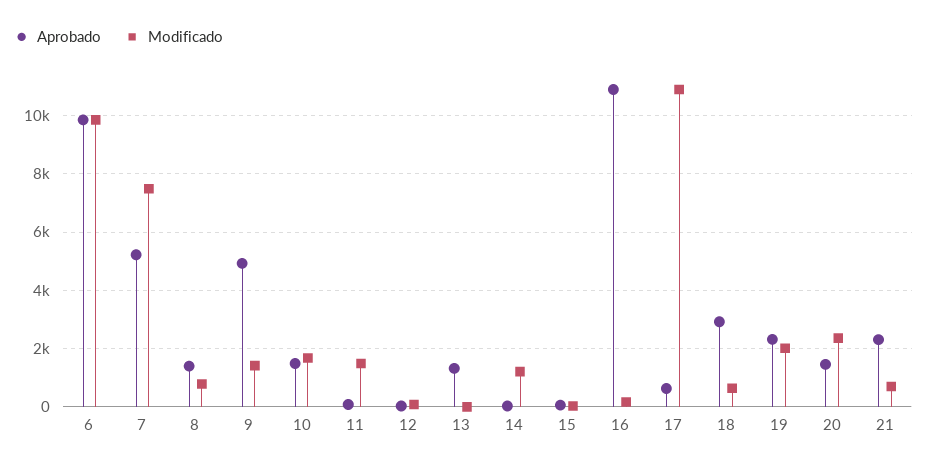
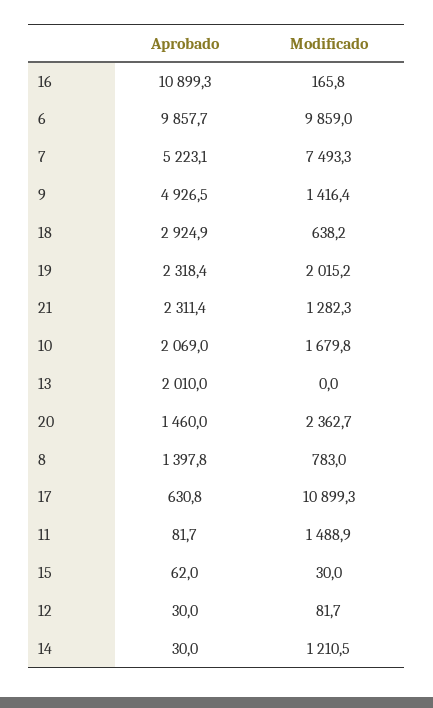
Aprobado, 10: 1500 -> 2069
Aprobado, 13: 1250 -> 2010
Modificado, 21: 750 -> 1282.3

